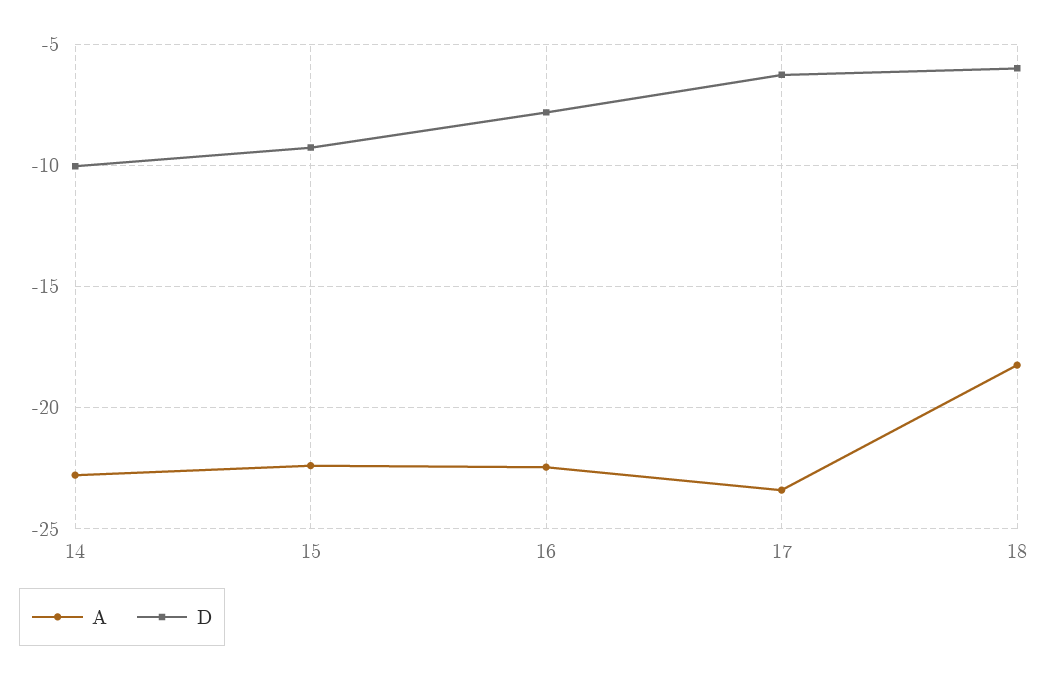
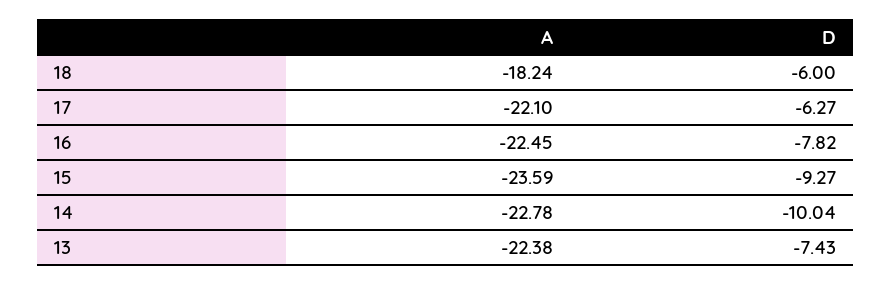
A, 15: -22.5 -> -23.59
A, 17: -23.5 -> -22.1
A, 13: none -> -22.38
D, 13: none -> -7.43

